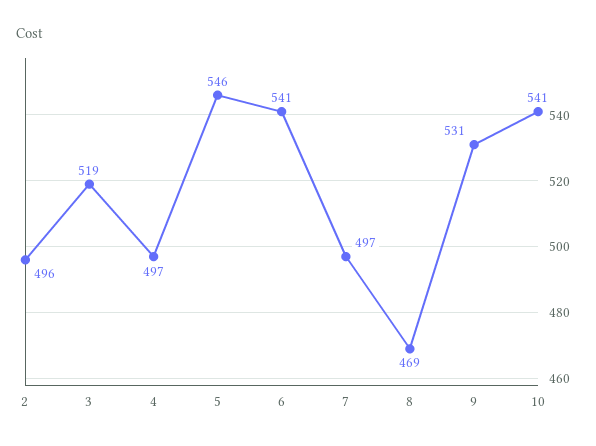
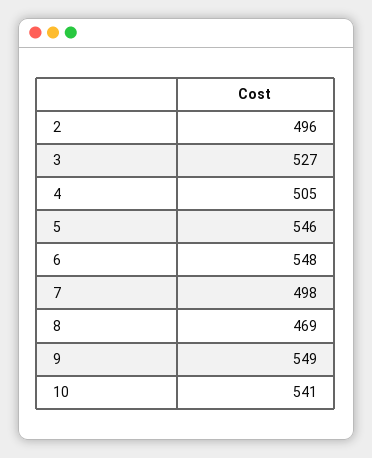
3: 519 -> 527
4: 497 -> 505
6: 541 -> 548
7: 497 -> 498
9: 531 -> 549

